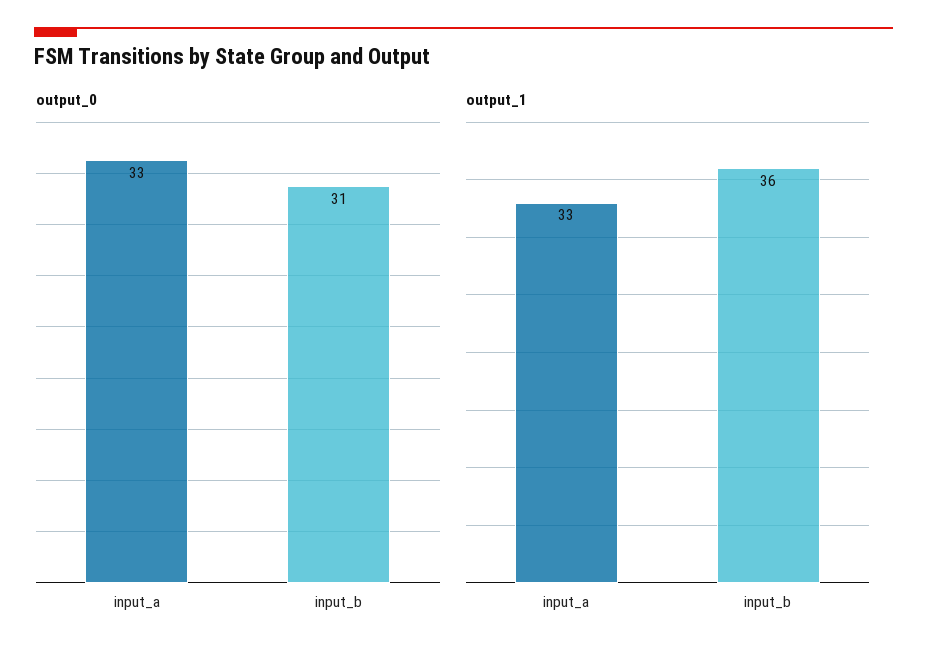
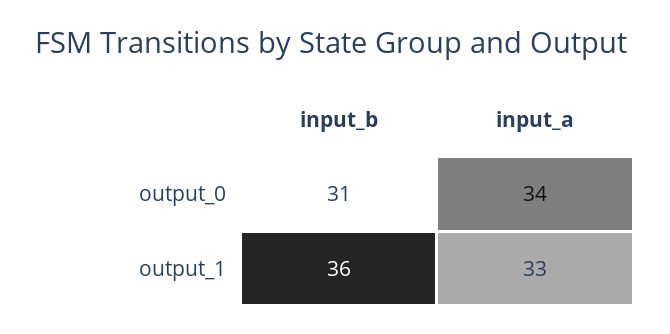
output_0, input_a: 33 -> 34

